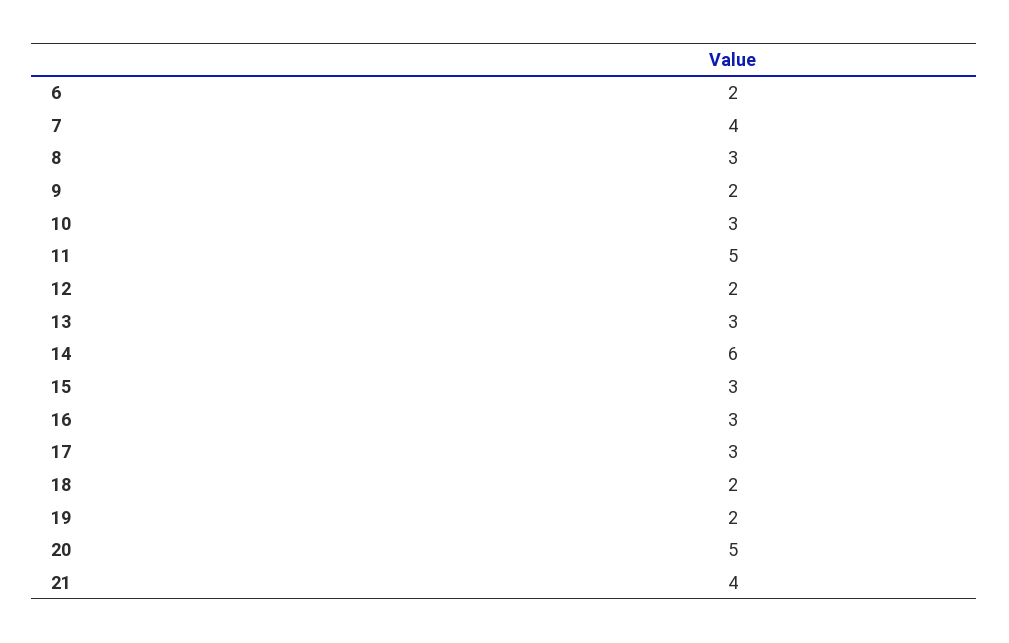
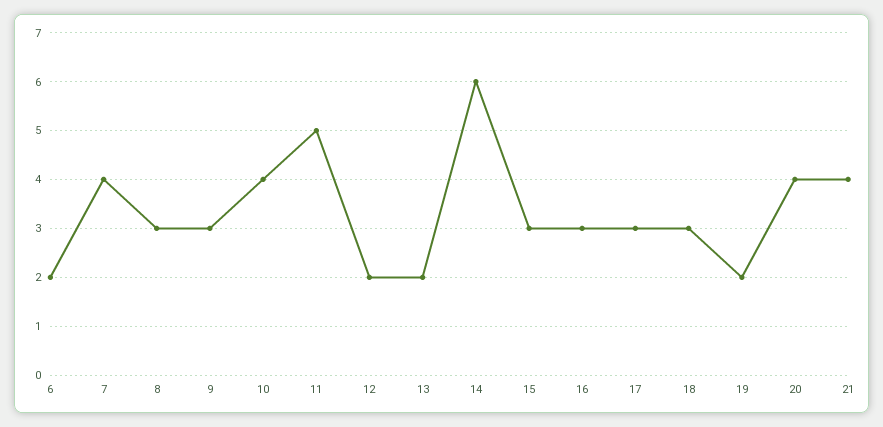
9: 2 -> 3
10: 3 -> 4
13: 3 -> 2
18: 2 -> 3
20: 5 -> 4

